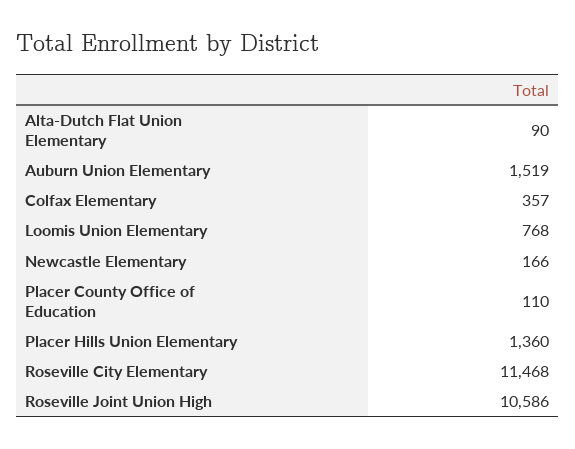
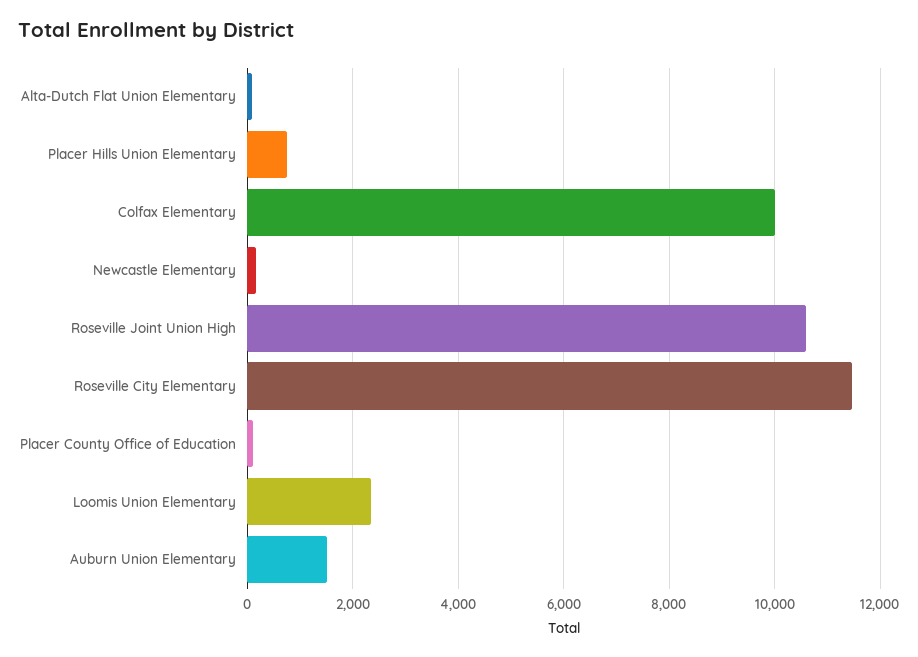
Colfax Elementary: 357 -> 10000
Loomis Union Elementary: 768 -> 2400
Placer Hills Union Elementary: 1360 -> 800

